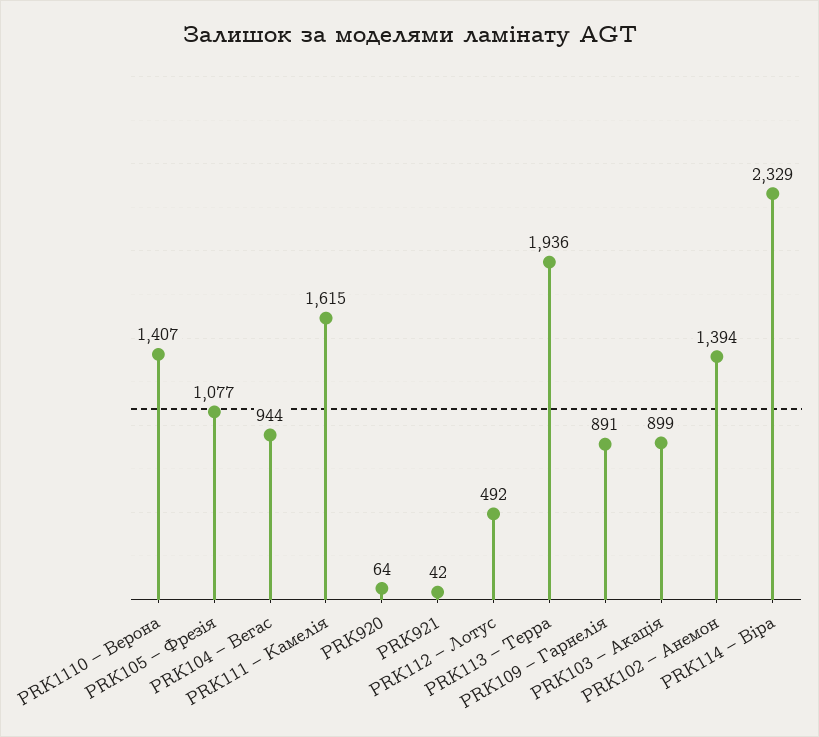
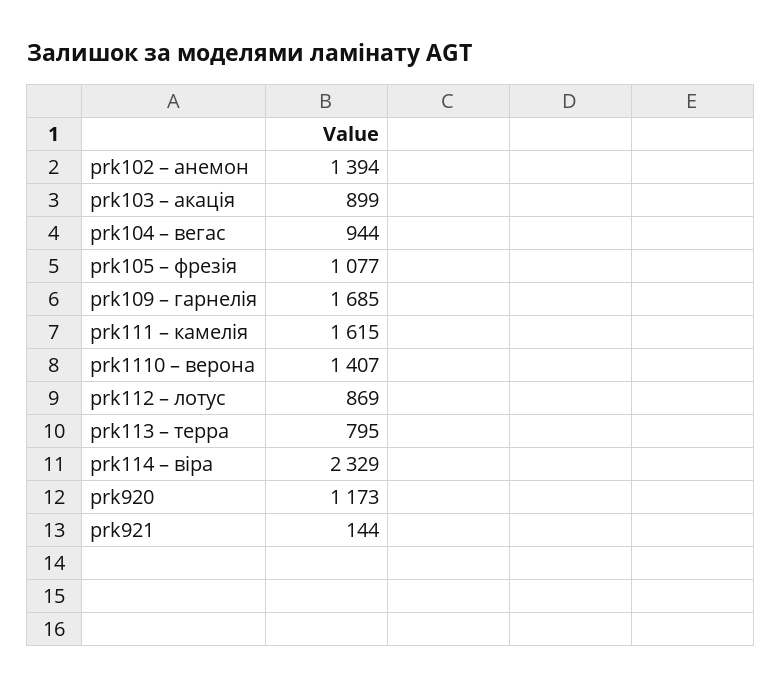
PRK920: 64 -> 1173
PRK921: 42 -> 144
PRK112 – Лотус: 492 -> 869
PRK113 – Терра: 1936 -> 795
PRK109 – Гарнелія: 891 -> 1685

